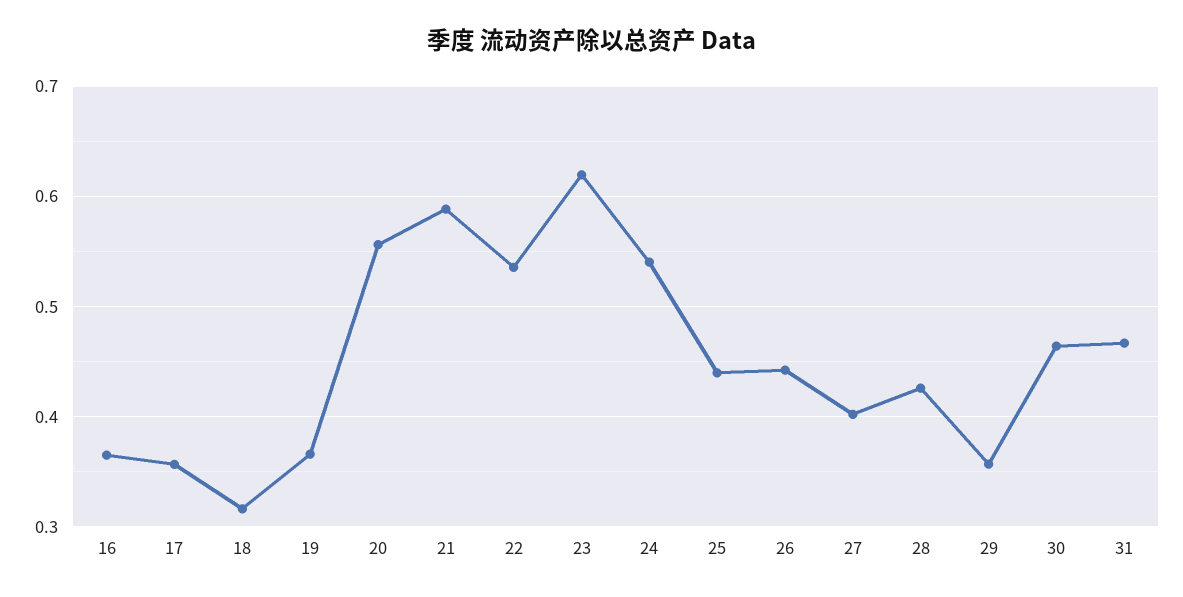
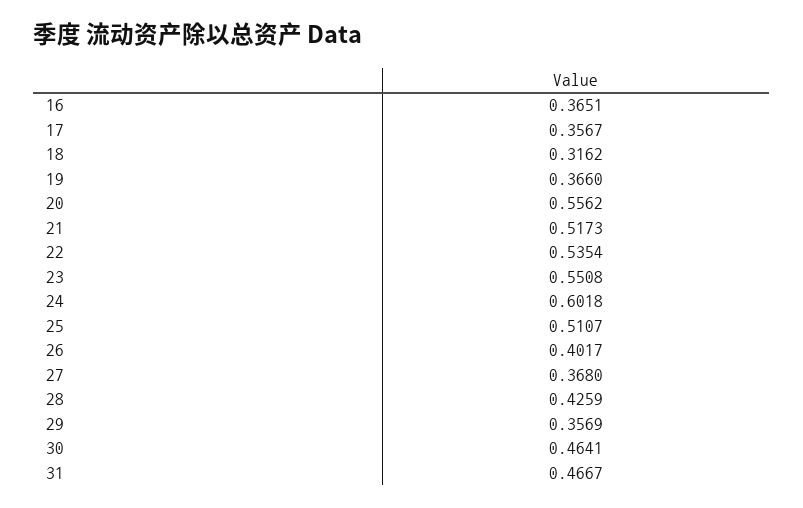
21: 0.59 -> 0.5173
23: 0.62 -> 0.5508
24: 0.54 -> 0.6018
25: 0.44 -> 0.5107
26: 0.44 -> 0.4017
27: 0.4 -> 0.368

